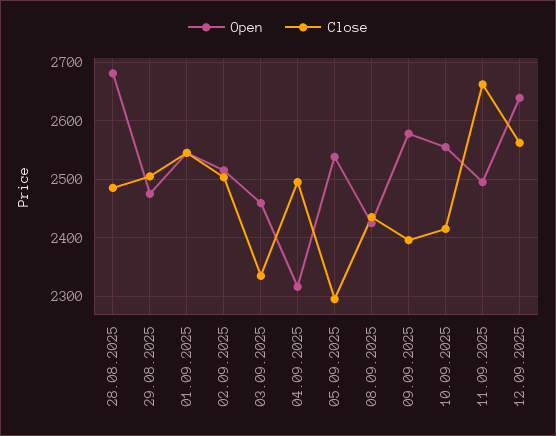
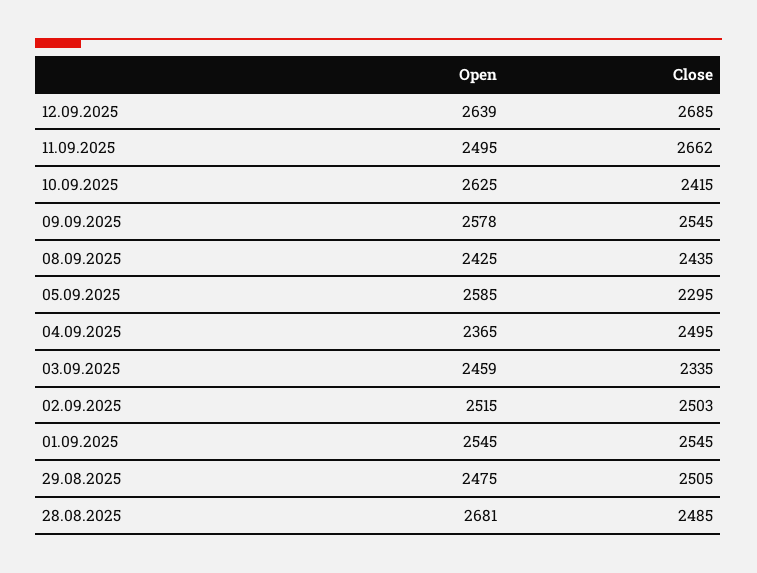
Open, 04.09.2025: 2320 -> 2365
Open, 05.09.2025: 2540 -> 2585
Close, 09.09.2025: 2400 -> 2545
Open, 10.09.2025: 2560 -> 2625
Close, 12.09.2025: 2560 -> 2685

